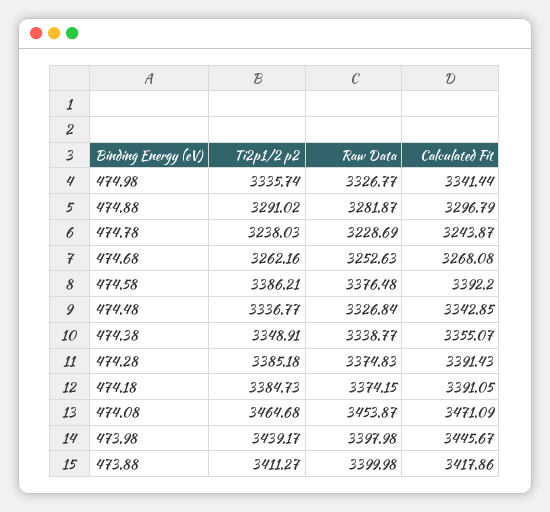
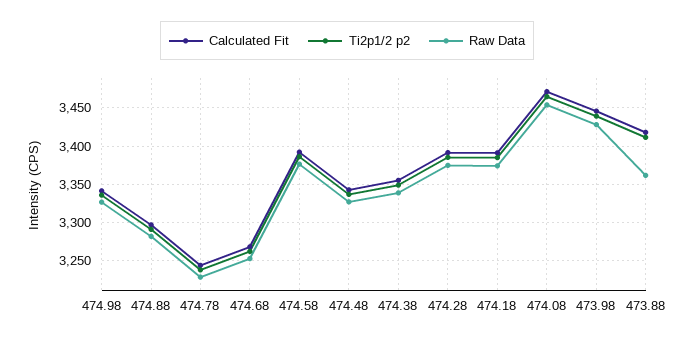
Raw Data, 473.98: 3397.98 -> 3430
Raw Data, 473.88: 3399.98 -> 3360

